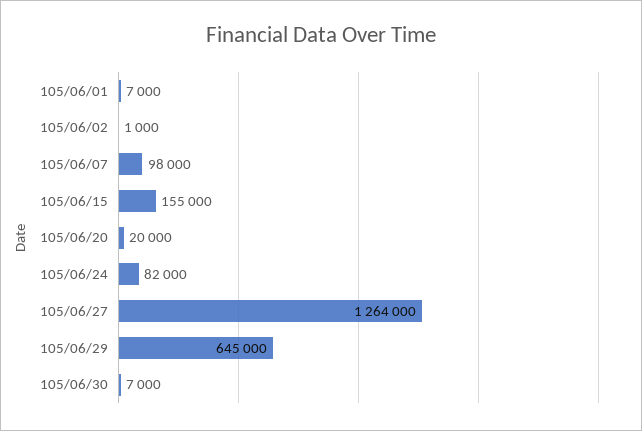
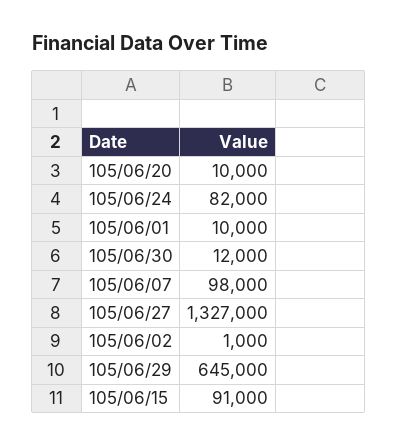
105/06/01: 7000 -> 10000
105/06/15: 155000 -> 91000
105/06/20: 20000 -> 10000
105/06/27: 1264000 -> 1327000
105/06/30: 7000 -> 12000

